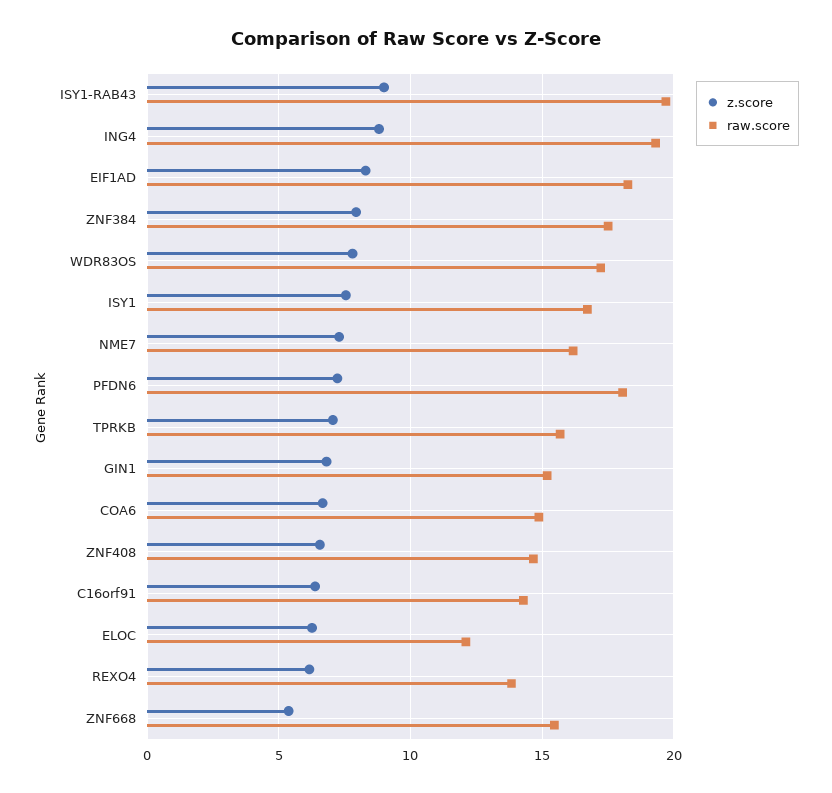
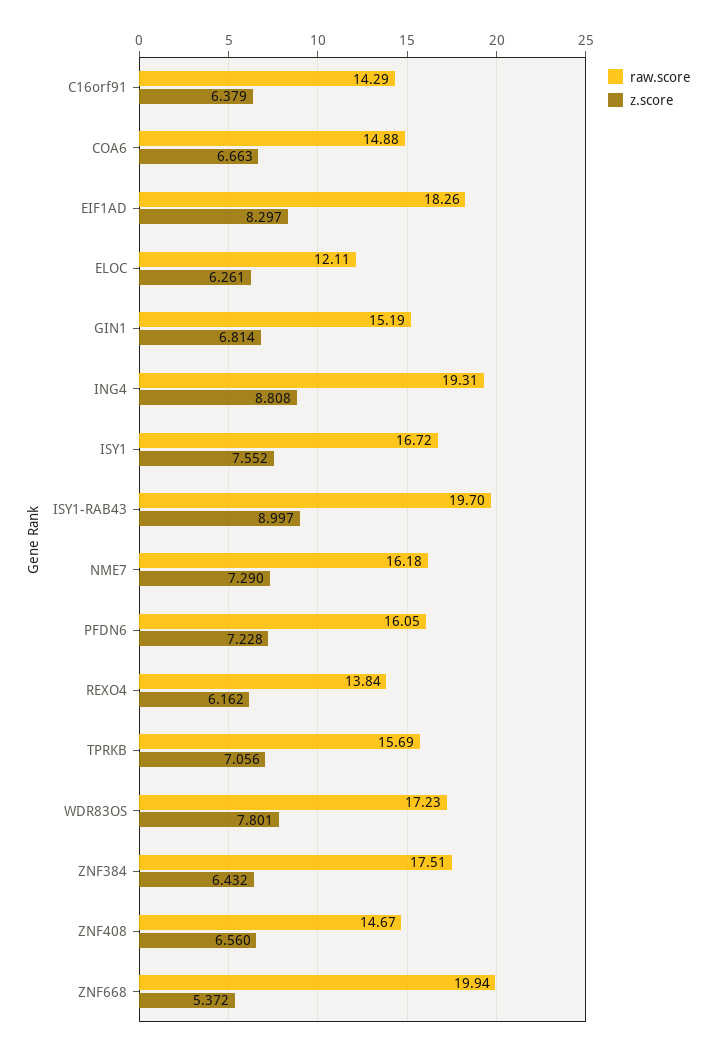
z.score, ZNF384: 8 -> 6.432
raw.score, PFDN6: 18 -> 16.05
raw.score, ZNF668: 15.5 -> 19.94

